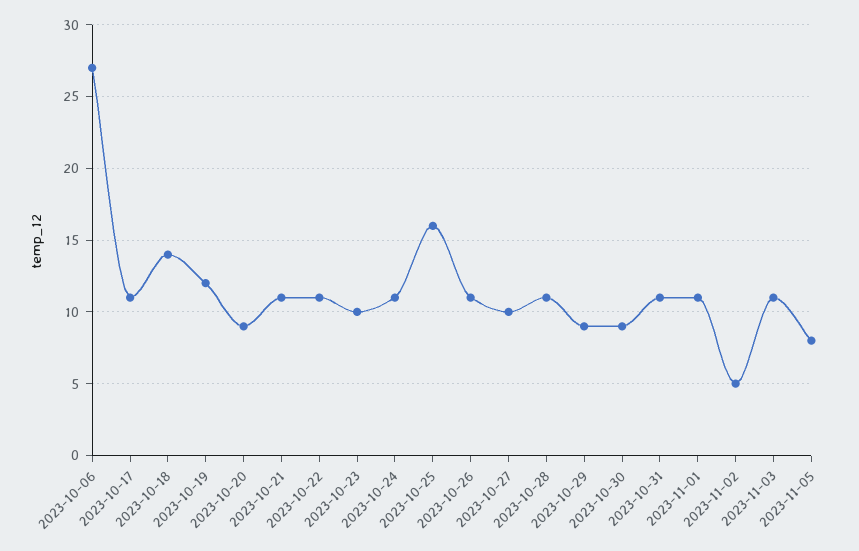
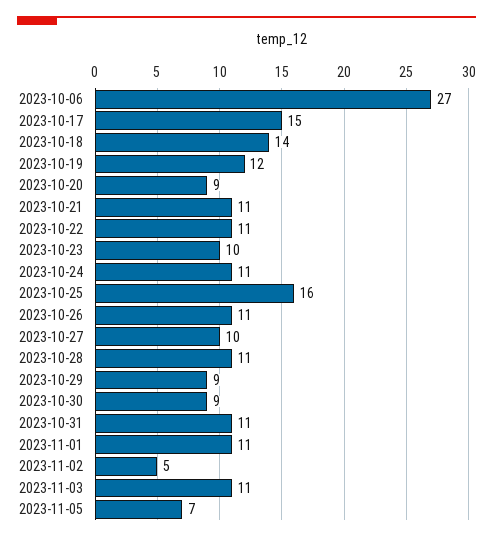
2023-10-17: 11 -> 15
2023-11-05: 8 -> 7

